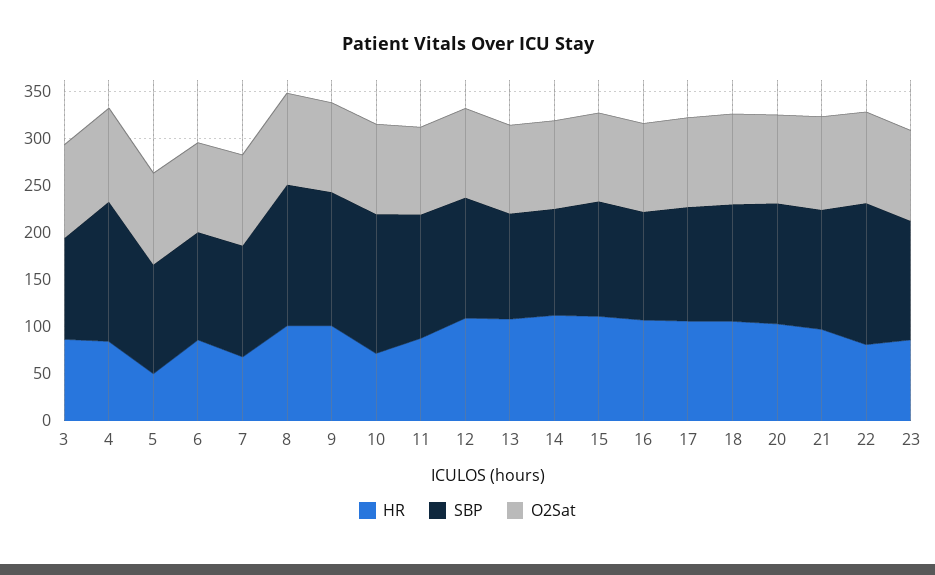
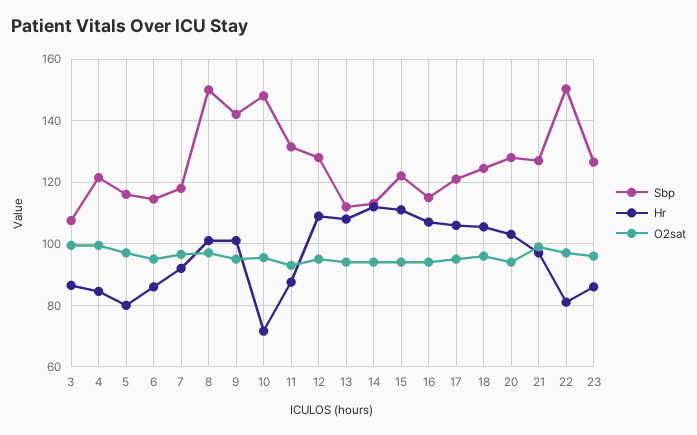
SBP, 4: 150 -> 122
HR, 5: 50 -> 80
HR, 7: 70 -> 92

